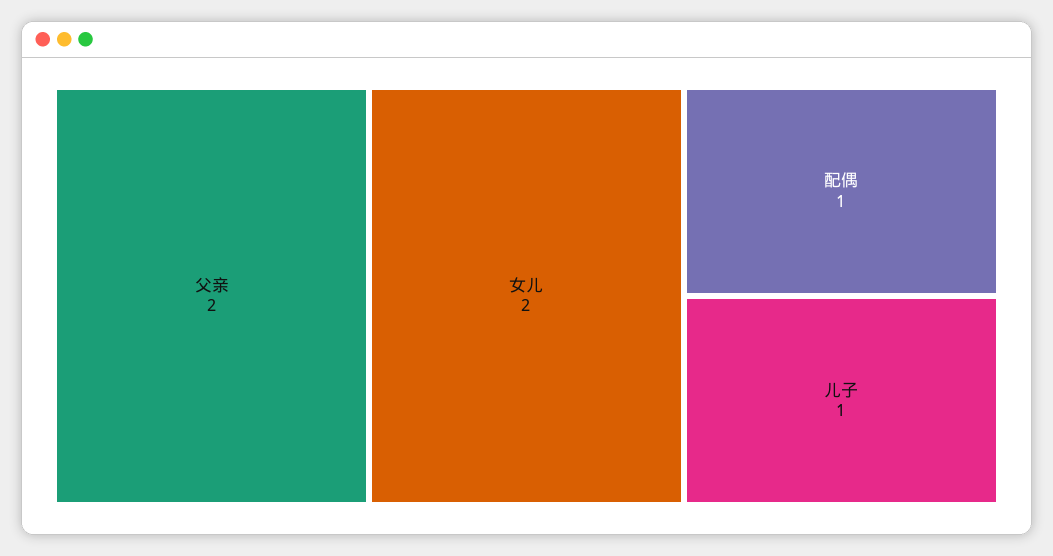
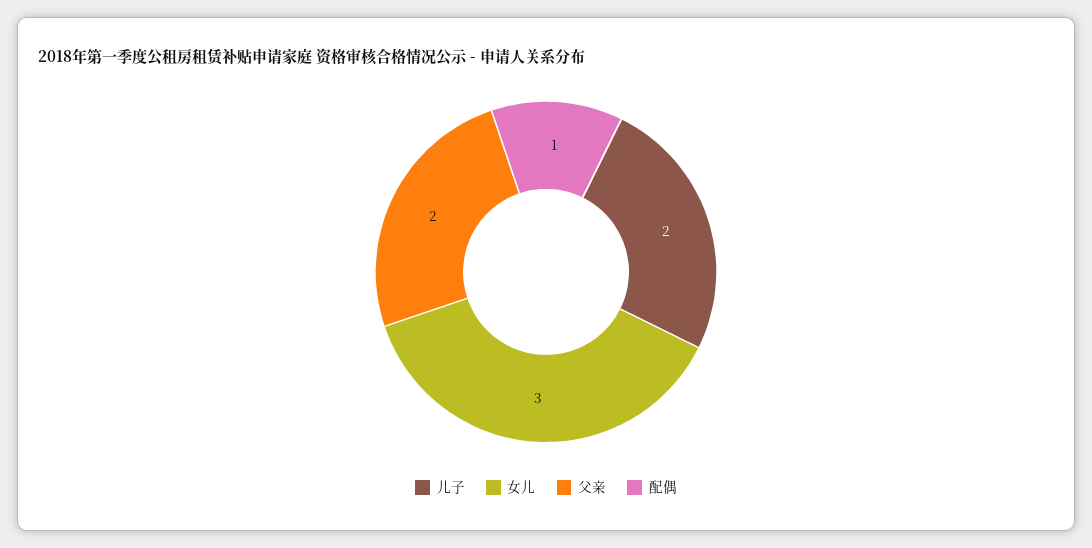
女儿: 2 -> 3
儿子: 1 -> 2

